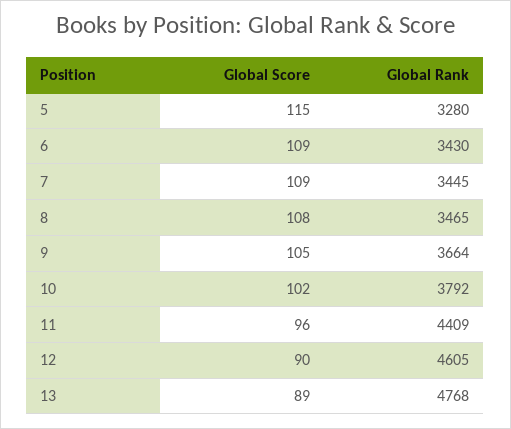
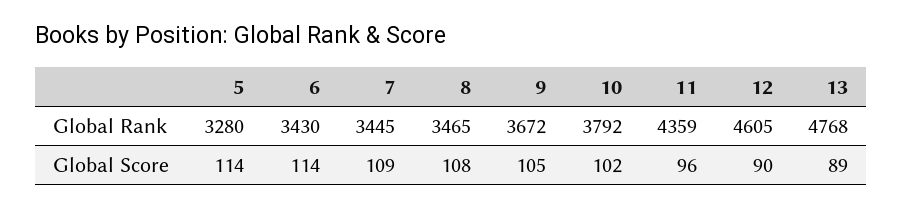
Global Score, 5: 115 -> 114
Global Score, 6: 109 -> 114
Global Rank, 9: 3664 -> 3672
Global Rank, 11: 4409 -> 4359

